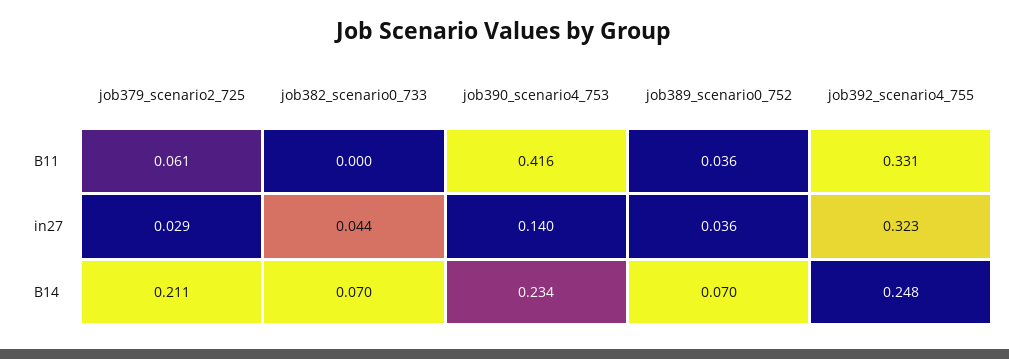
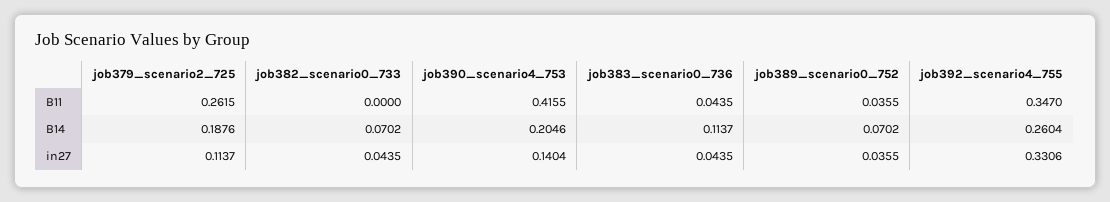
job379_scenario2_725, B11: 0.061 -> 0.2615
job392_scenario4_755, B11: 0.331 -> 0.347
job379_scenario2_725, in27: 0.029 -> 0.1137
job392_scenario4_755, in27: 0.323 -> 0.3306
job379_scenario2_725, B14: 0.211 -> 0.1876
job390_scenario4_753, B14: 0.234 -> 0.2046
job392_scenario4_755, B14: 0.248 -> 0.2604
job383_scenario0_736, B11: none -> 0.0435
job383_scenario0_736, B14: none -> 0.1137
job383_scenario0_736, in27: none -> 0.0435

